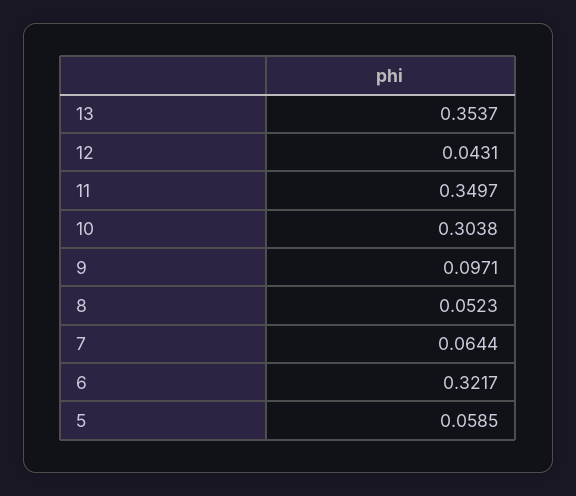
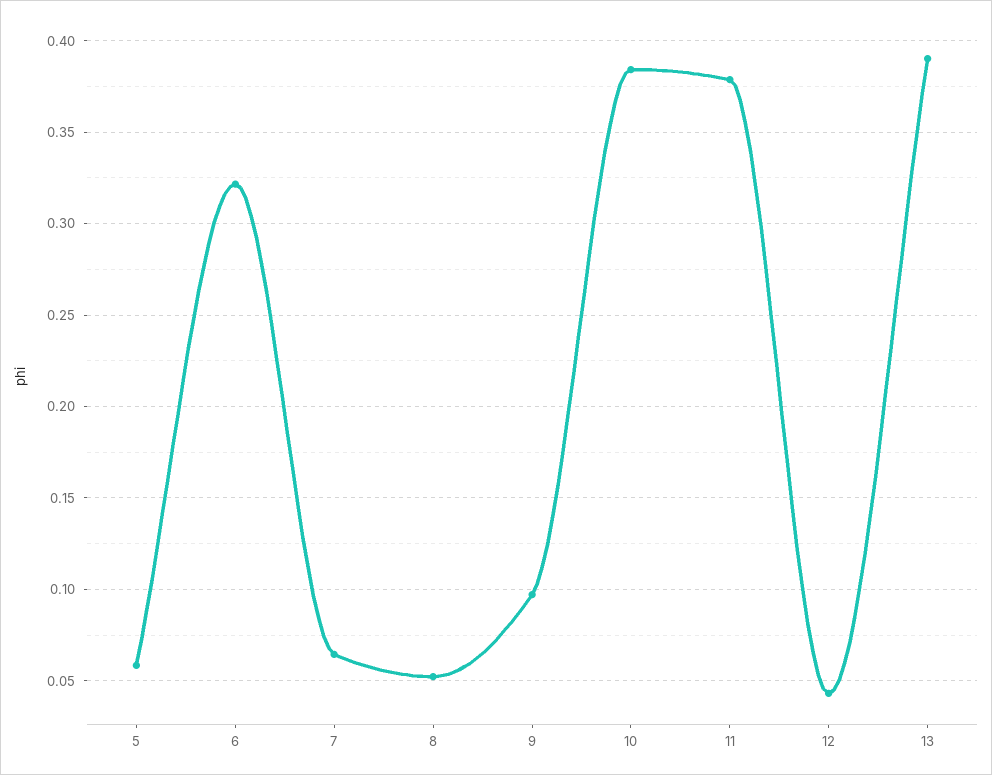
13: 0.3537 -> 0.39
11: 0.3497 -> 0.38
10: 0.3038 -> 0.385

